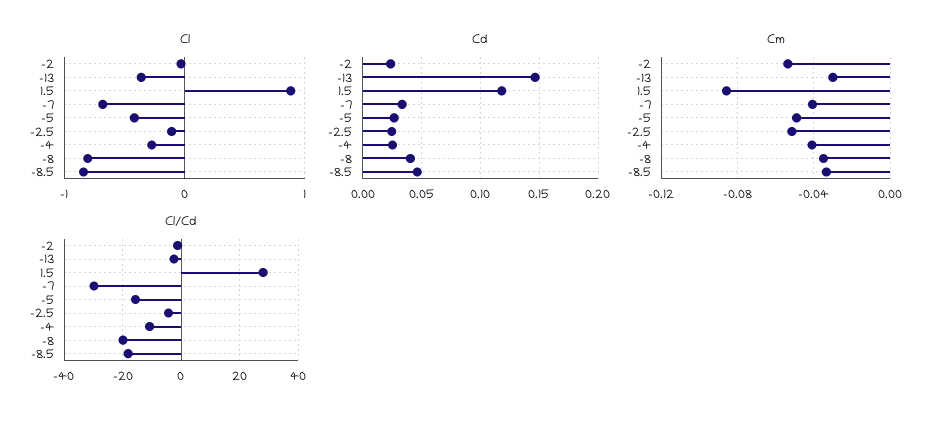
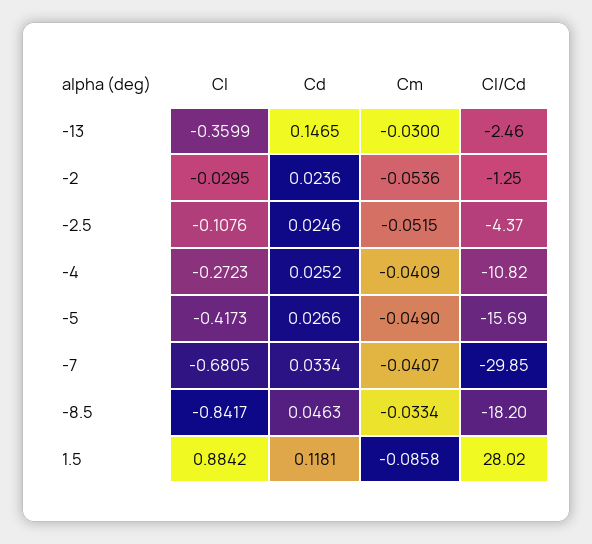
Cl, -8: -0.8 -> none
Cd, -8: 0.04 -> none
Cm, -8: -0.035 -> none
Cl/Cd, -8: -20 -> none

